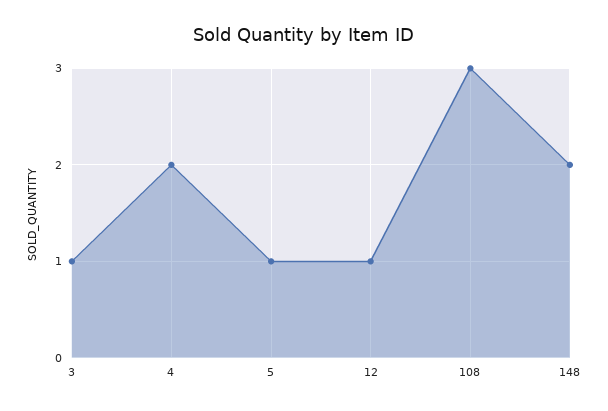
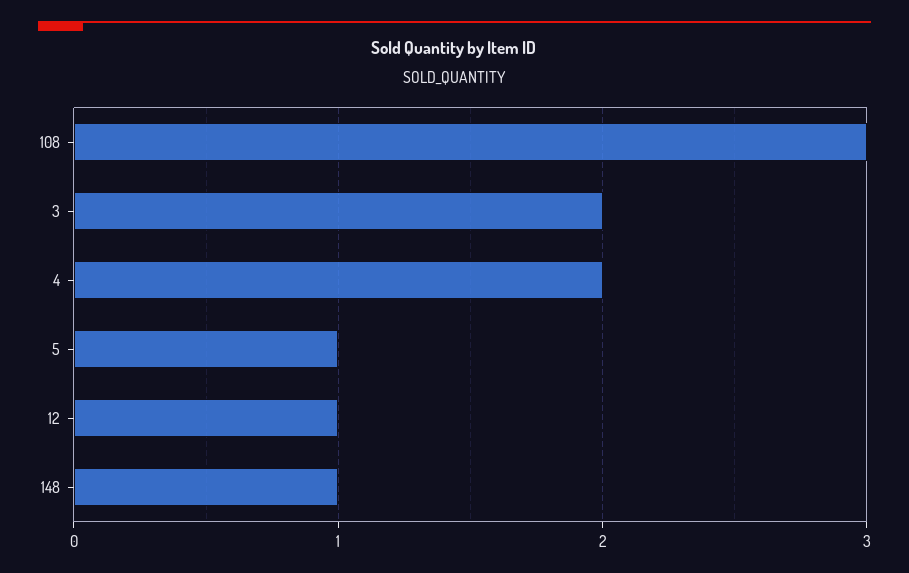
3: 1 -> 2
148: 2 -> 1

